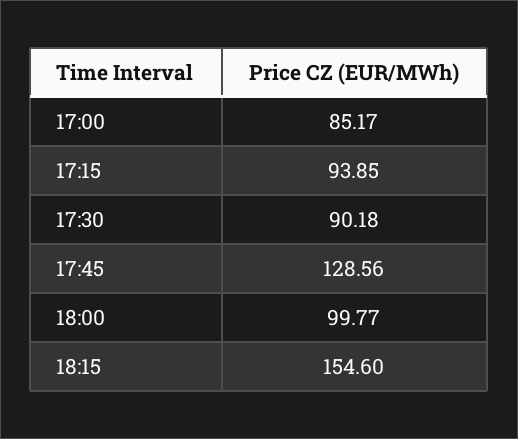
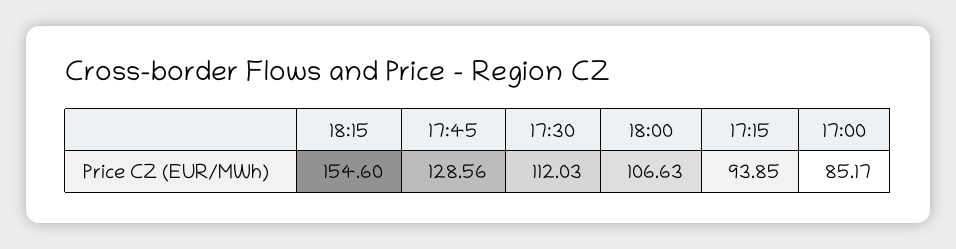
17:30: 90.18 -> 112.03
18:00: 99.77 -> 106.63

